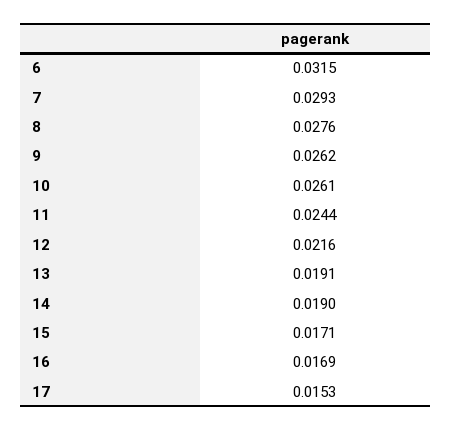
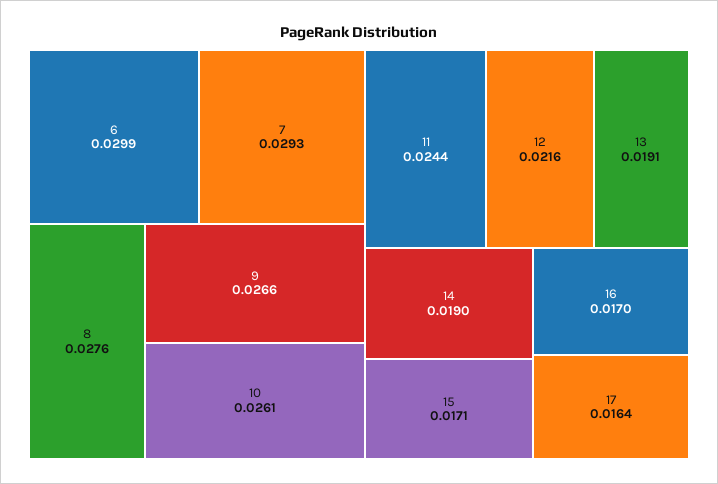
6: 0.0315 -> 0.0299
9: 0.0262 -> 0.0266
16: 0.0169 -> 0.017
17: 0.0153 -> 0.0164

